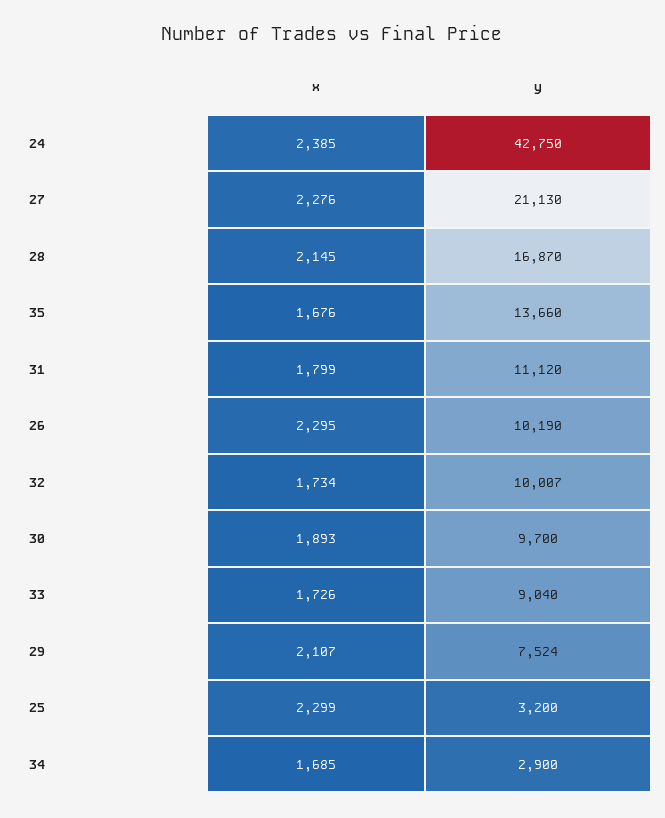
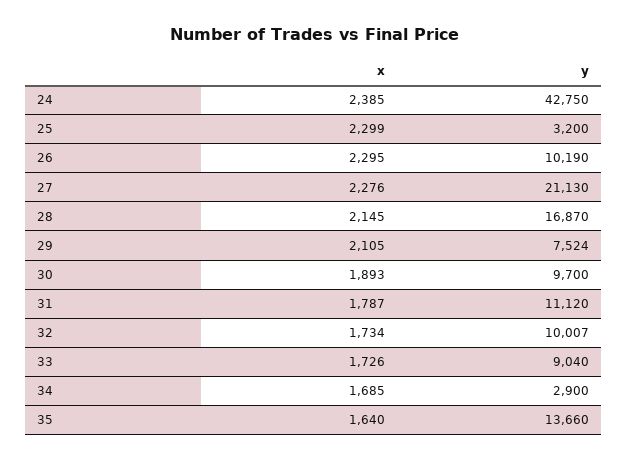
x, 35: 1676 -> 1640
x, 31: 1799 -> 1787
x, 29: 2107 -> 2105

